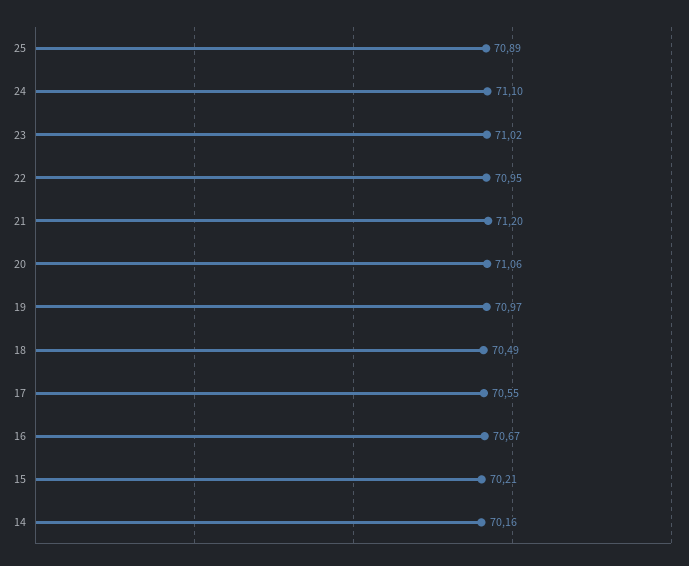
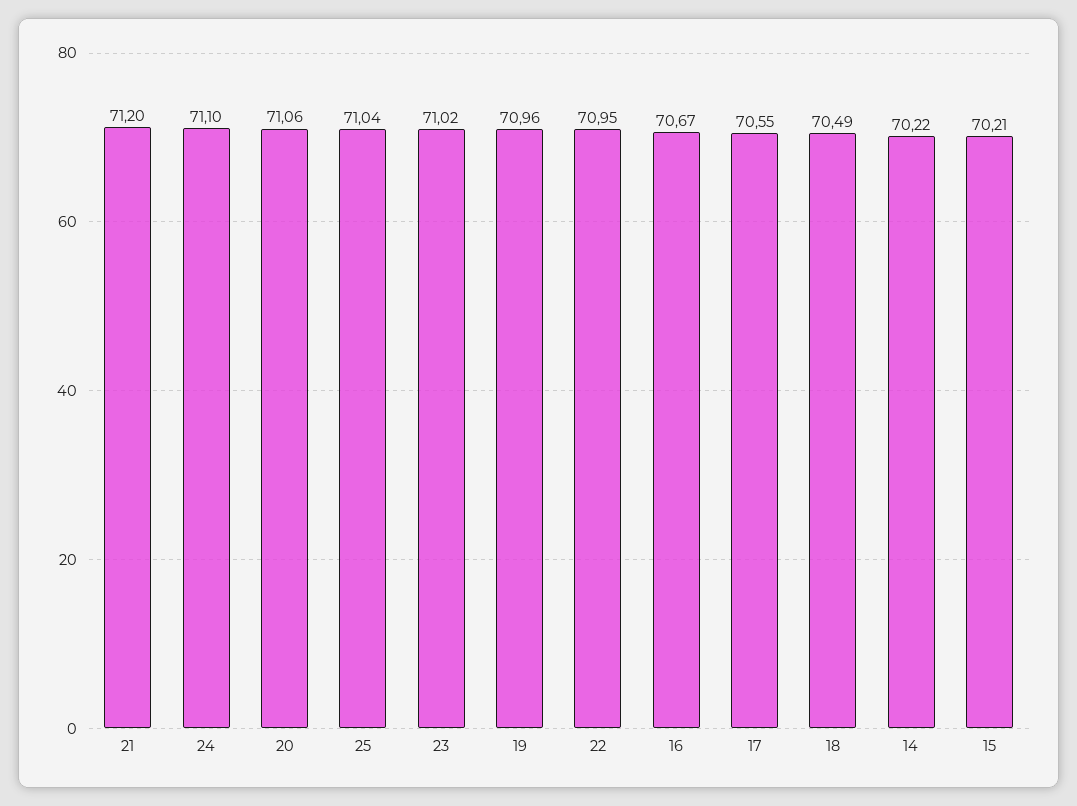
25: 70.89 -> 71.04
19: 70.97 -> 70.96
14: 70.16 -> 70.22

